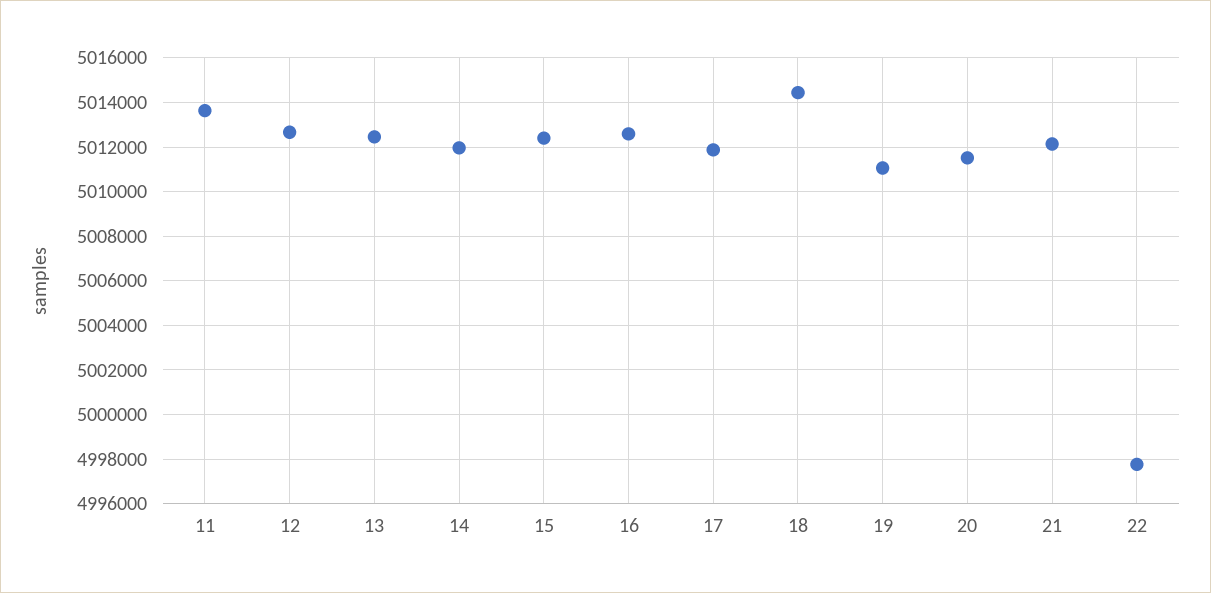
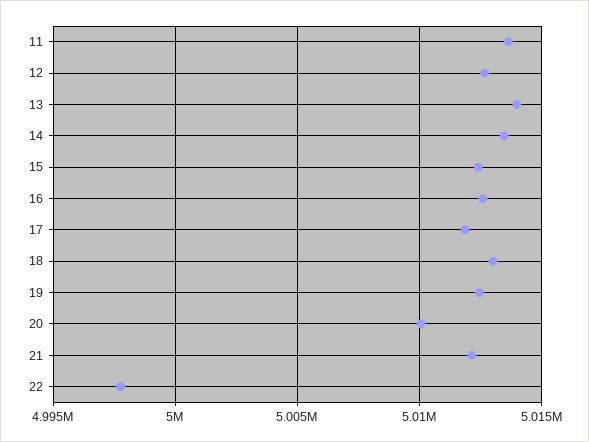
13: 5012500 -> 5014000
14: 5012000 -> 5013500
18: 5014500 -> 5013000
19: 5011000 -> 5012500
20: 5011500 -> 5010000

